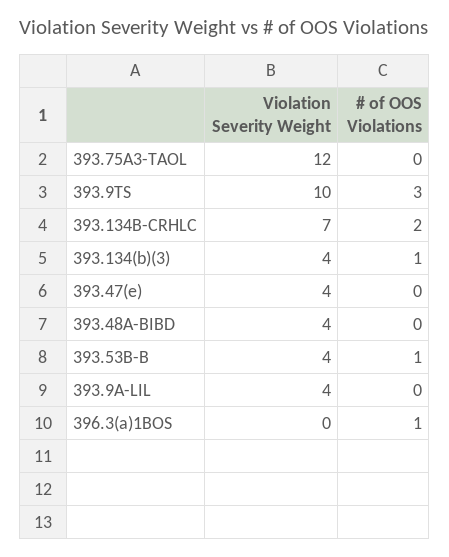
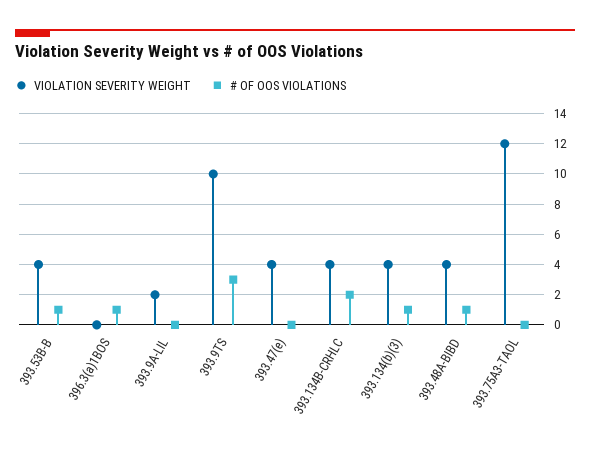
Violation Severity Weight, 393.134B-CRHLC: 7 -> 4
# of OOS Violations, 393.48A-BIBD: 0 -> 1
Violation Severity Weight, 393.9A-LIL: 4 -> 2

